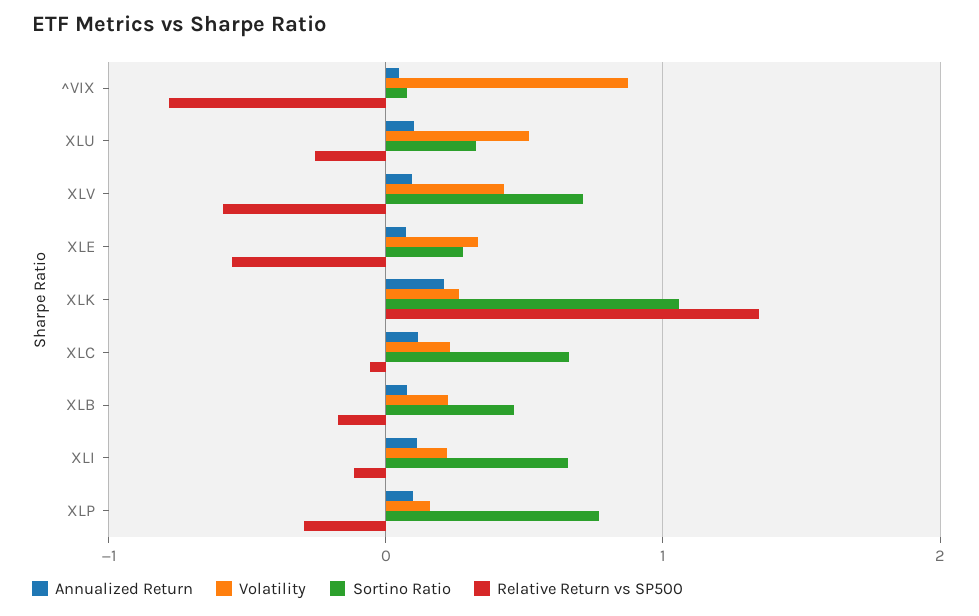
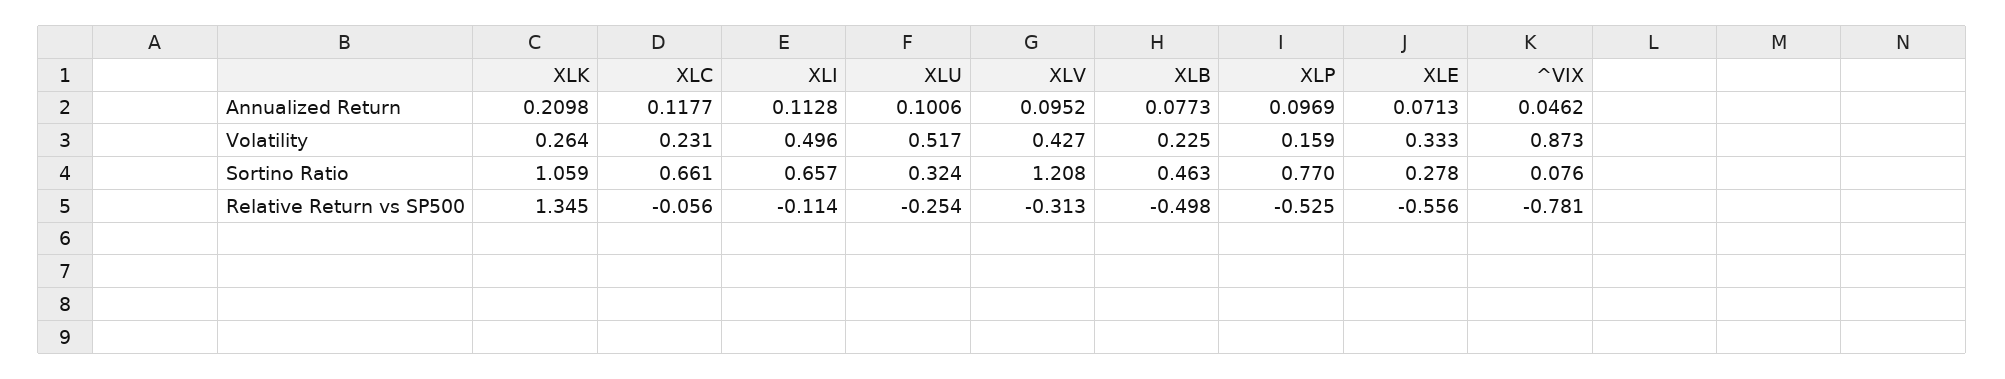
Sortino Ratio, XLV: 0.7 -> 1.208
Relative Return vs SP500, XLV: -0.6 -> -0.313
Relative Return vs SP500, XLB: -0.2 -> -0.498
Volatility, XLI: 0.2 -> 0.496
Relative Return vs SP500, XLP: -0.3 -> -0.525

